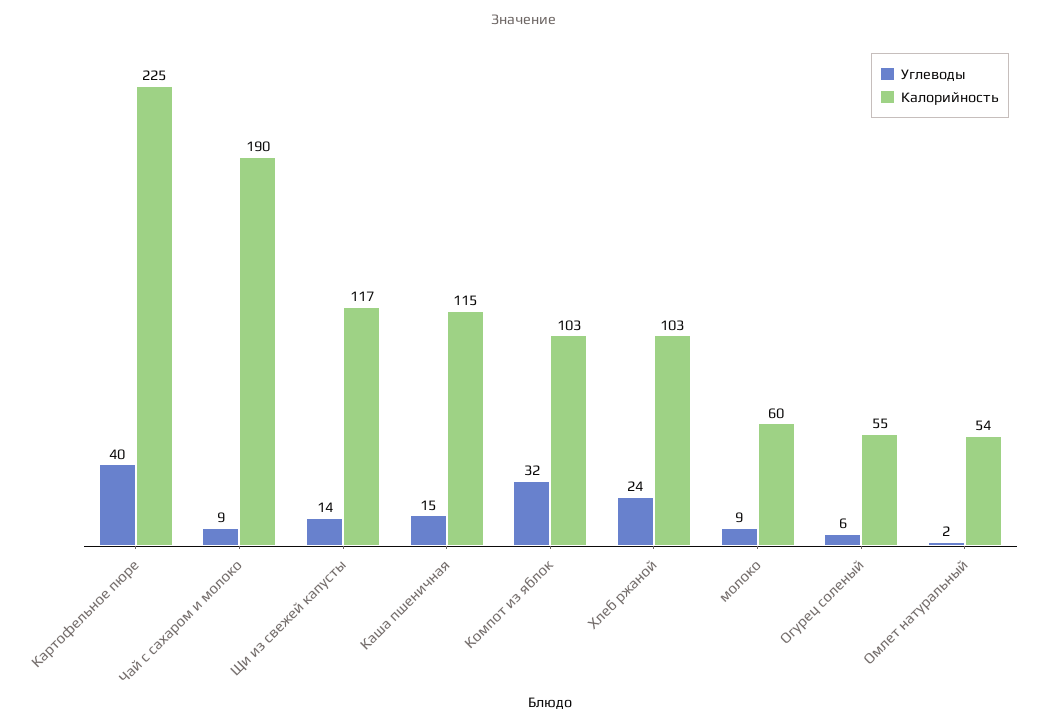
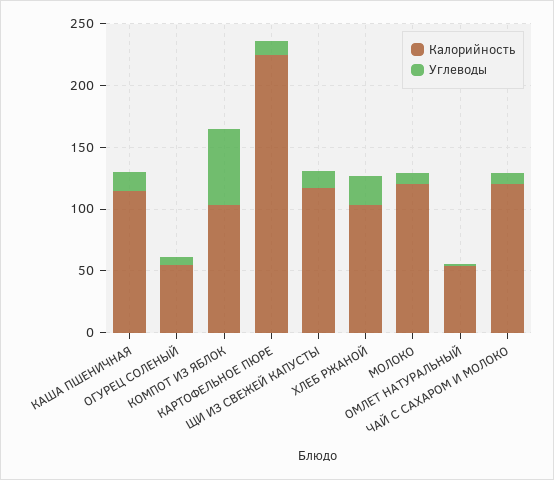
Углеводы, Картофельное пюре: 40 -> 10
Калорийность, Чай с сахаром и молоко: 190 -> 120
Углеводы, Компот из яблок: 32 -> 60
Калорийность, молоко: 60 -> 120

